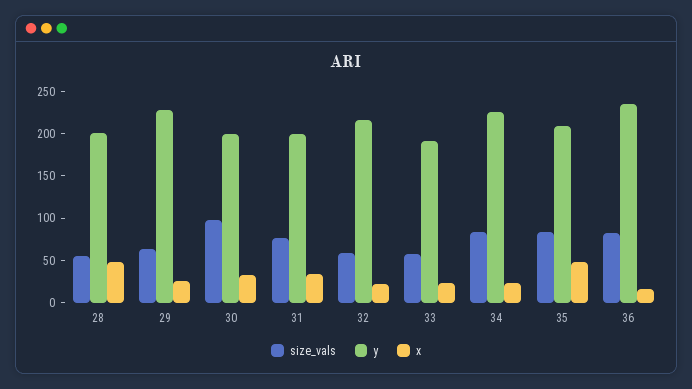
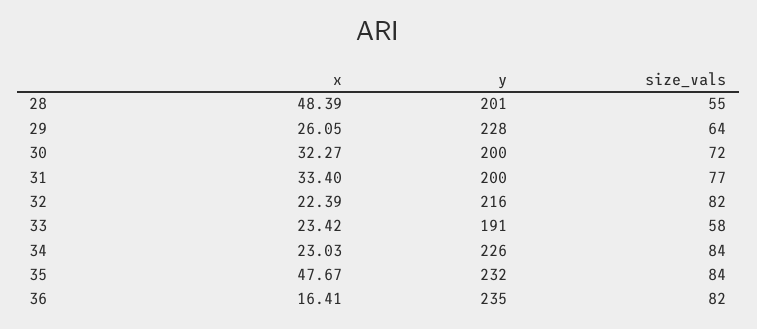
size_vals, 30: 100 -> 72
size_vals, 32: 60 -> 82
y, 35: 210 -> 232

